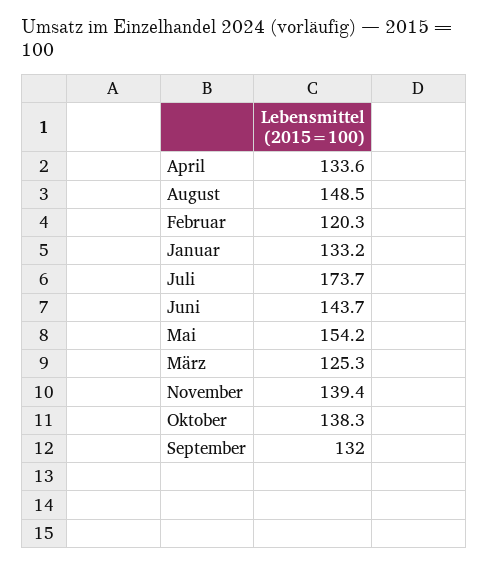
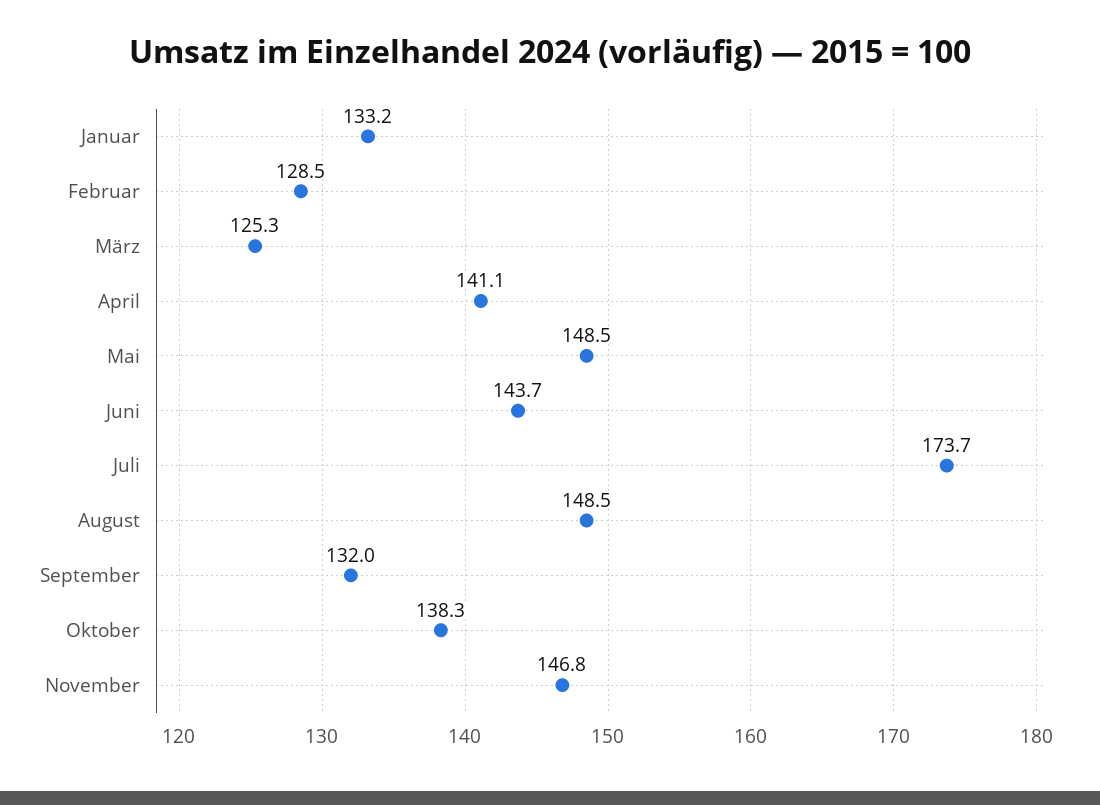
April: 133.6 -> 141.1
Februar: 120.3 -> 128.5
Mai: 154.2 -> 148.5
November: 139.4 -> 146.8

